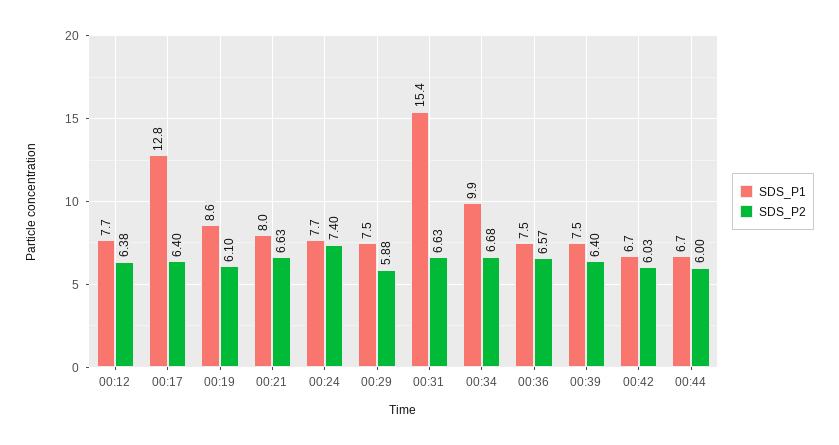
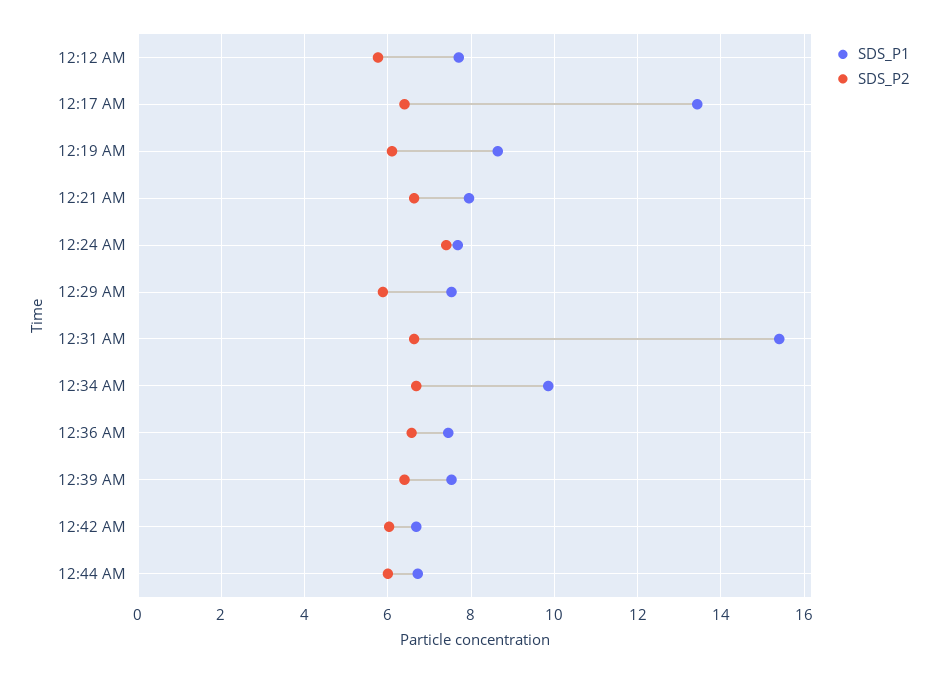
SDS_P2, 00:12: 6.38 -> 5.8
SDS_P1, 00:17: 12.8 -> 13.4

